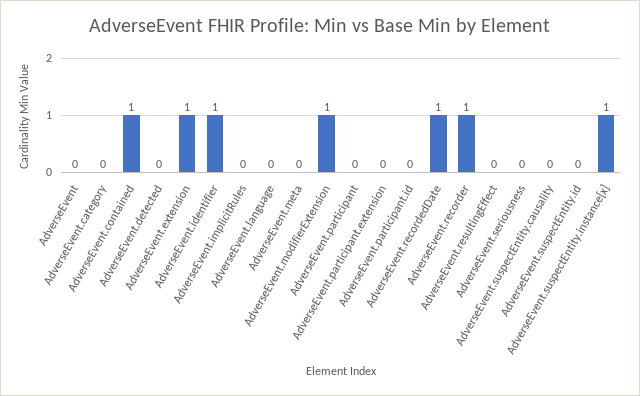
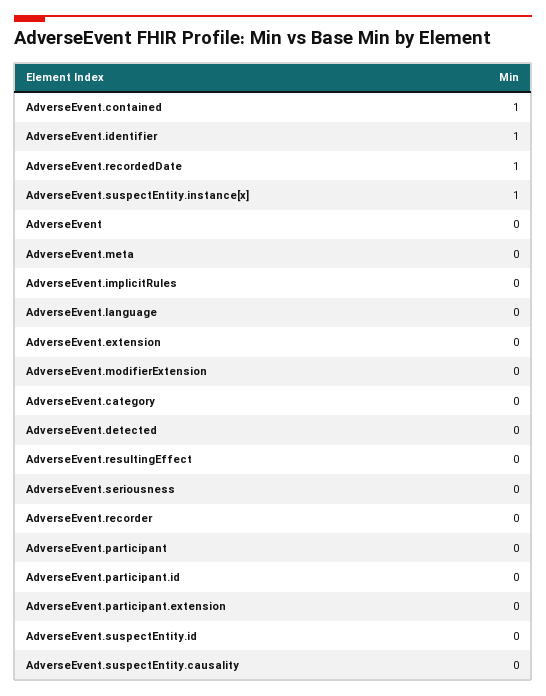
AdverseEvent.extension: 1 -> 0
AdverseEvent.modifierExtension: 1 -> 0
AdverseEvent.recorder: 1 -> 0

